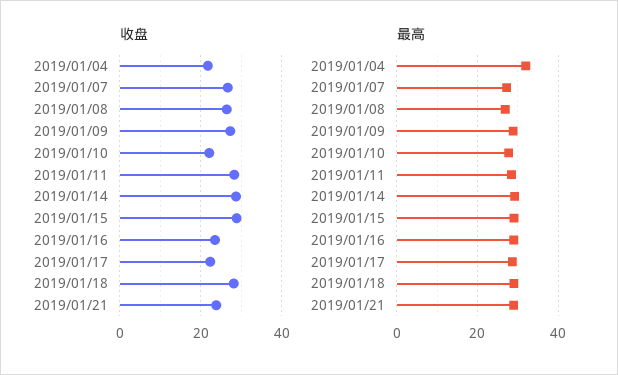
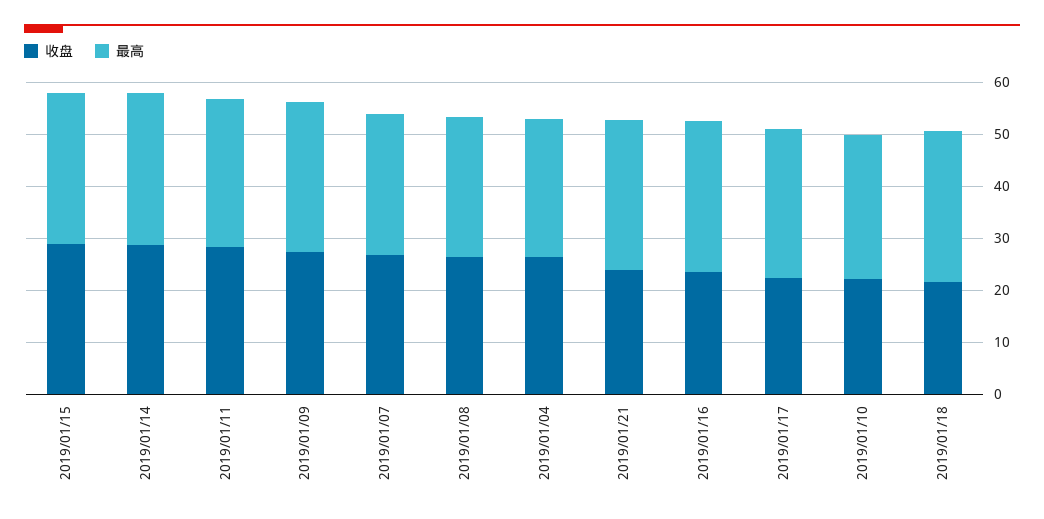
收盘, 2019/01/04: 22 -> 26
收盘, 2019/01/18: 28 -> 22
最高, 2019/01/04: 32 -> 26

